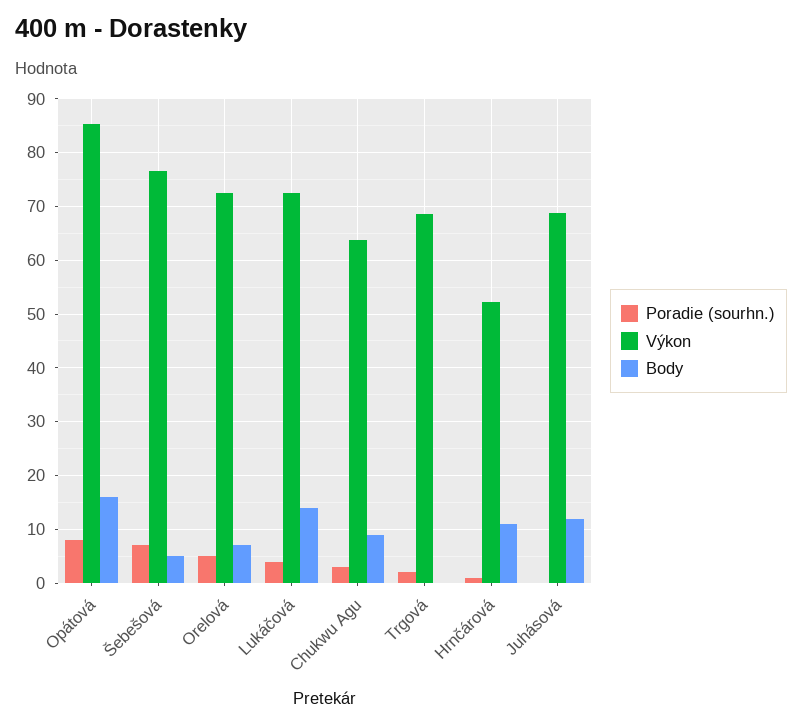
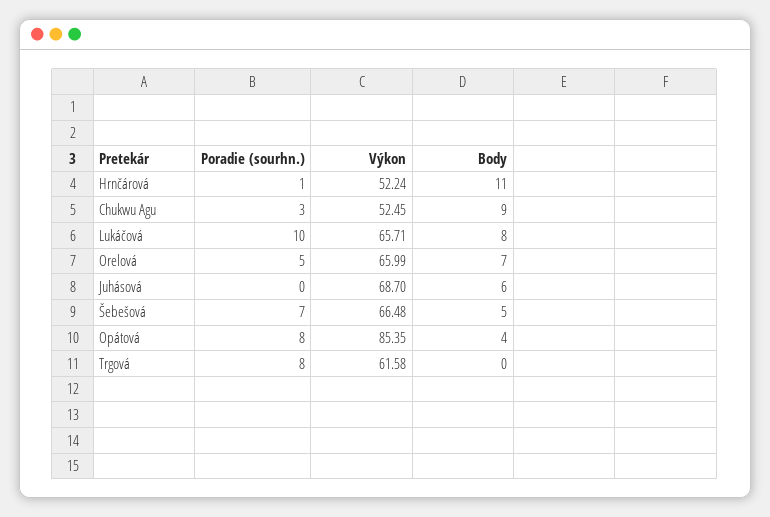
Body, Opátová: 16 -> 4
Výkon, Šebešová: 76 -> 66.48
Výkon, Orelová: 72 -> 65.99
Poradie (sourhn.), Lukáčová: 4 -> 10
Výkon, Lukáčová: 72 -> 65.71
Body, Lukáčová: 14 -> 8
Výkon, Chukwu Agu: 64 -> 52.45
Poradie (sourhn.), Trgová: 2 -> 8
Výkon, Trgová: 68 -> 61.58
Body, Juhásová: 12 -> 6

